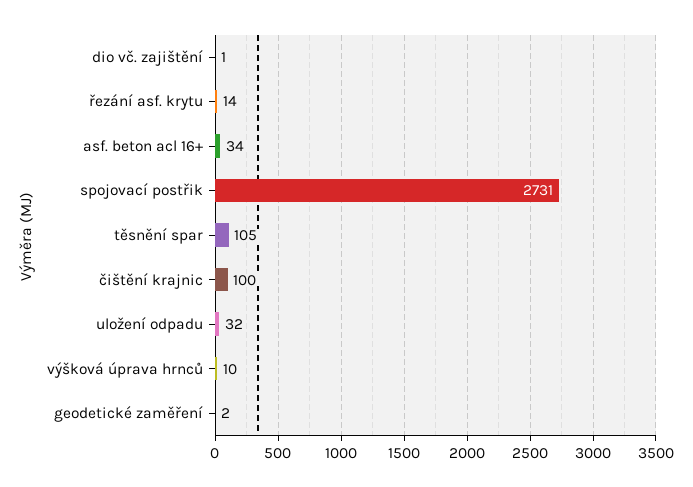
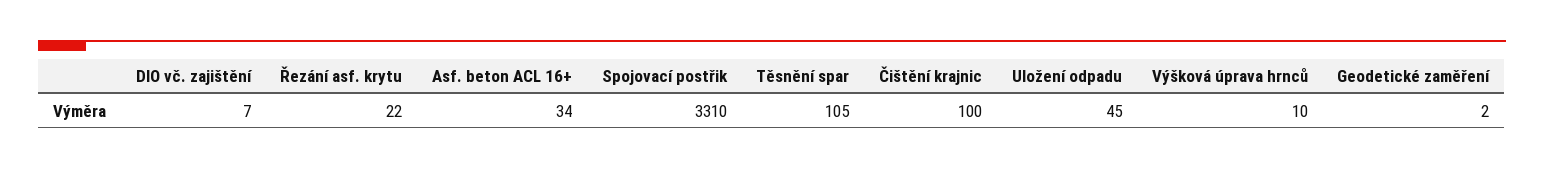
dio vč. zajištění: 1 -> 7
řezání asf. krytu: 14 -> 22
spojovací postřik: 2731 -> 3310
uložení odpadu: 32 -> 45

